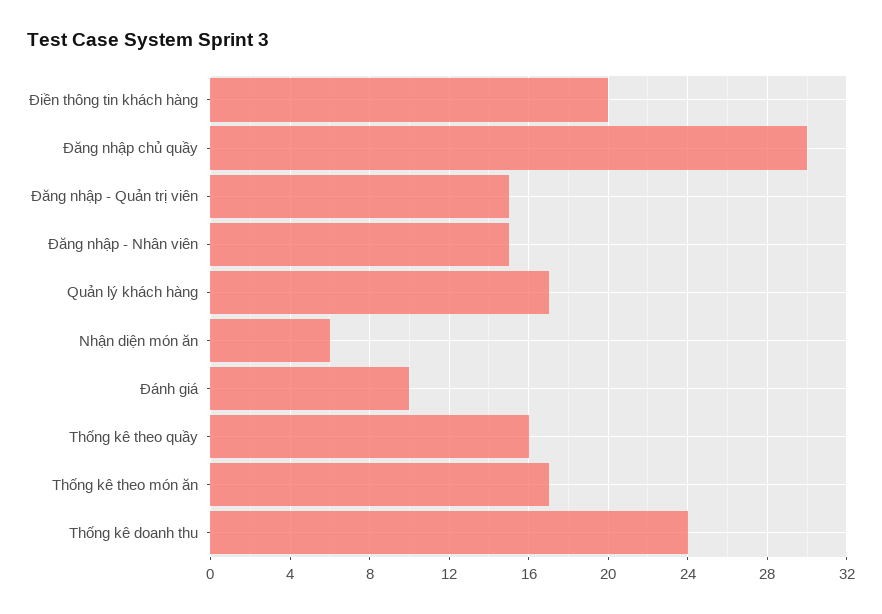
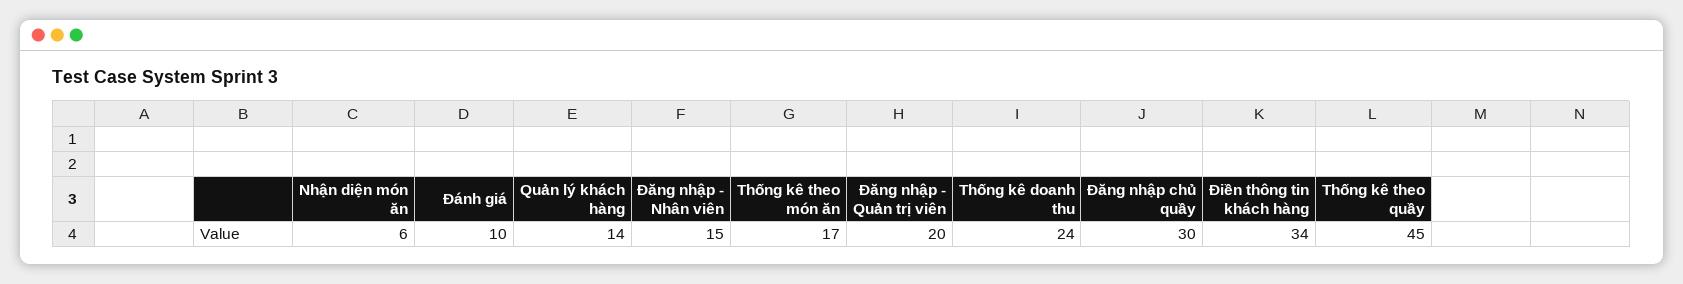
Điền thông tin khách hàng: 20 -> 34
Đăng nhập - Quản trị viên: 15 -> 20
Quản lý khách hàng: 17 -> 14
Thống kê theo quầy: 16 -> 45

